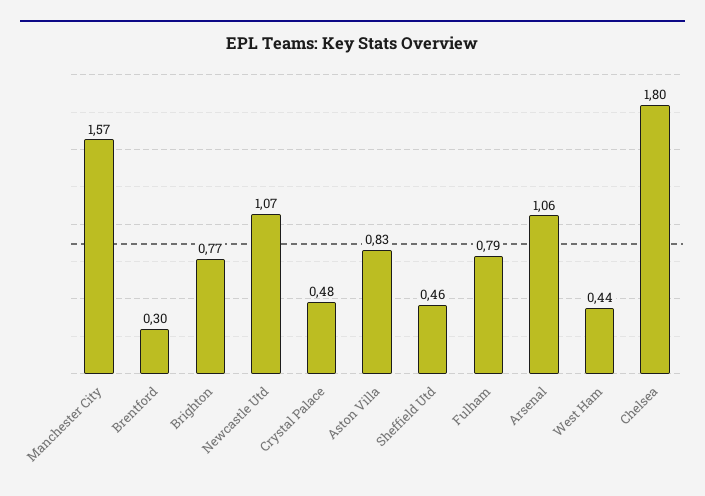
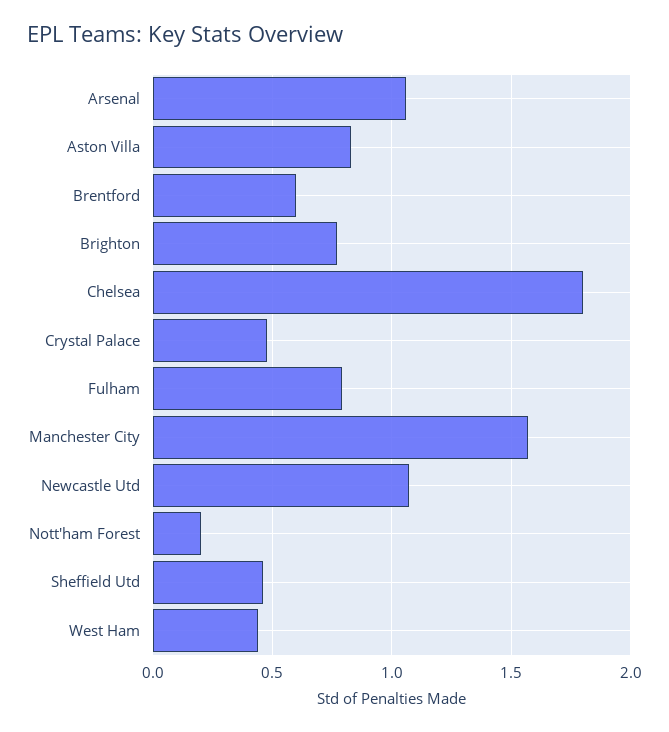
Brentford: 0.3 -> 0.6
Nott'ham Forest: none -> 0.2

